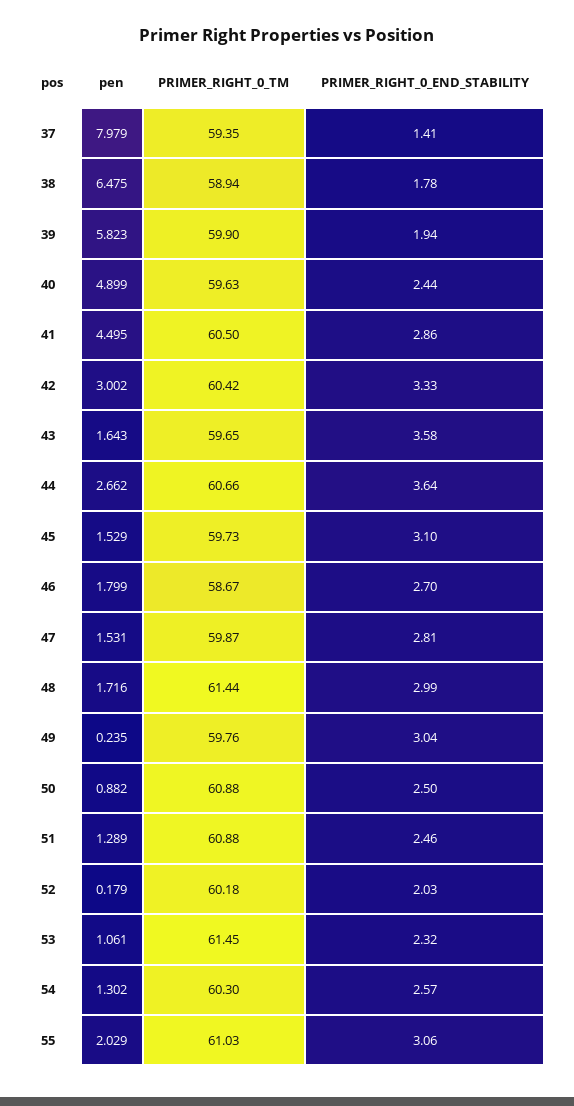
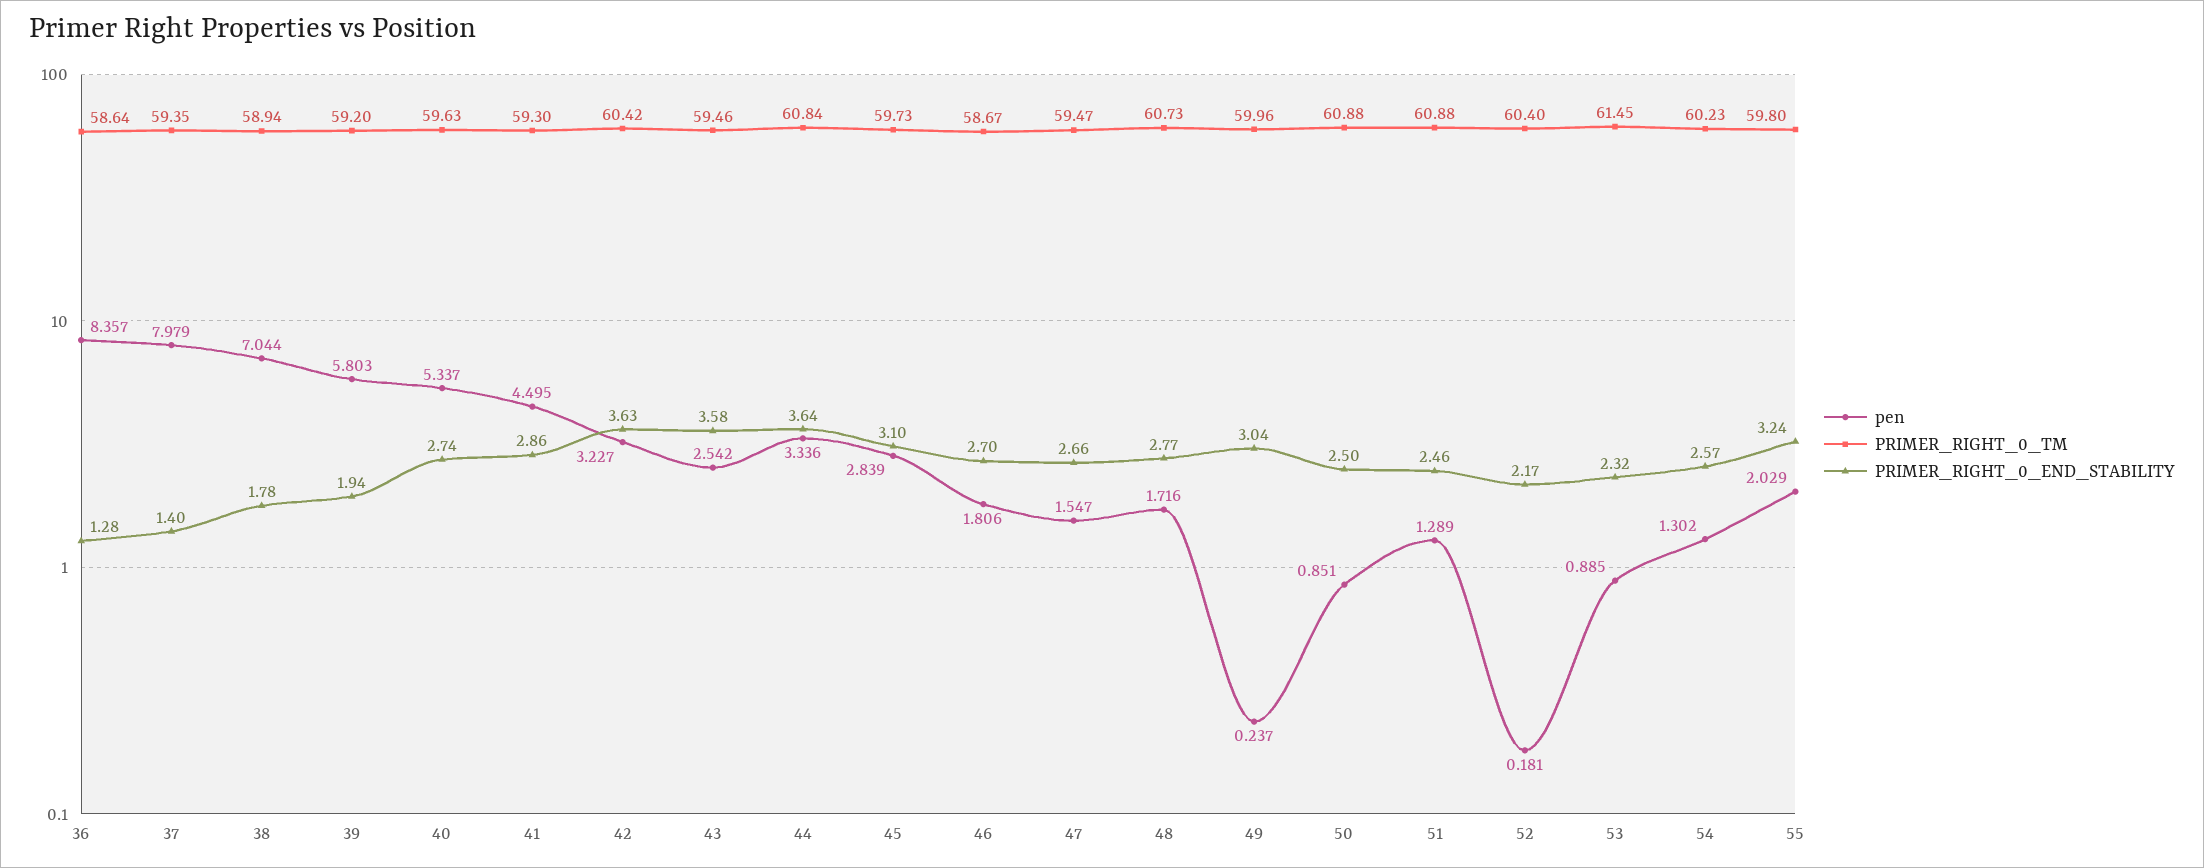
PRIMER_RIGHT_0_END_STABILITY, 37: 1.41 -> 1.4
pen, 38: 6.475 -> 7.044
pen, 39: 5.823 -> 5.803
PRIMER_RIGHT_0_TM, 39: 59.9 -> 59.2
pen, 40: 4.899 -> 5.337
PRIMER_RIGHT_0_END_STABILITY, 40: 2.44 -> 2.74
PRIMER_RIGHT_0_TM, 41: 60.5 -> 59.3
pen, 42: 3.002 -> 3.227
PRIMER_RIGHT_0_END_STABILITY, 42: 3.33 -> 3.63
pen, 43: 1.643 -> 2.542
PRIMER_RIGHT_0_TM, 43: 59.65 -> 59.46
pen, 44: 2.662 -> 3.336
PRIMER_RIGHT_0_TM, 44: 60.66 -> 60.84
pen, 45: 1.529 -> 2.839
pen, 46: 1.799 -> 1.806
pen, 47: 1.531 -> 1.547
PRIMER_RIGHT_0_TM, 47: 59.87 -> 59.47
PRIMER_RIGHT_0_END_STABILITY, 47: 2.81 -> 2.66
PRIMER_RIGHT_0_TM, 48: 61.44 -> 60.73
PRIMER_RIGHT_0_END_STABILITY, 48: 2.99 -> 2.77
pen, 49: 0.235 -> 0.237
PRIMER_RIGHT_0_TM, 49: 59.76 -> 59.96
pen, 50: 0.882 -> 0.851
pen, 52: 0.179 -> 0.181
PRIMER_RIGHT_0_TM, 52: 60.18 -> 60.4
PRIMER_RIGHT_0_END_STABILITY, 52: 2.03 -> 2.17
pen, 53: 1.061 -> 0.885
PRIMER_RIGHT_0_TM, 54: 60.3 -> 60.23
PRIMER_RIGHT_0_TM, 55: 61.03 -> 59.8
PRIMER_RIGHT_0_END_STABILITY, 55: 3.06 -> 3.24
pen, 36: none -> 8.357
PRIMER_RIGHT_0_TM, 36: none -> 58.64
PRIMER_RIGHT_0_END_STABILITY, 36: none -> 1.28

